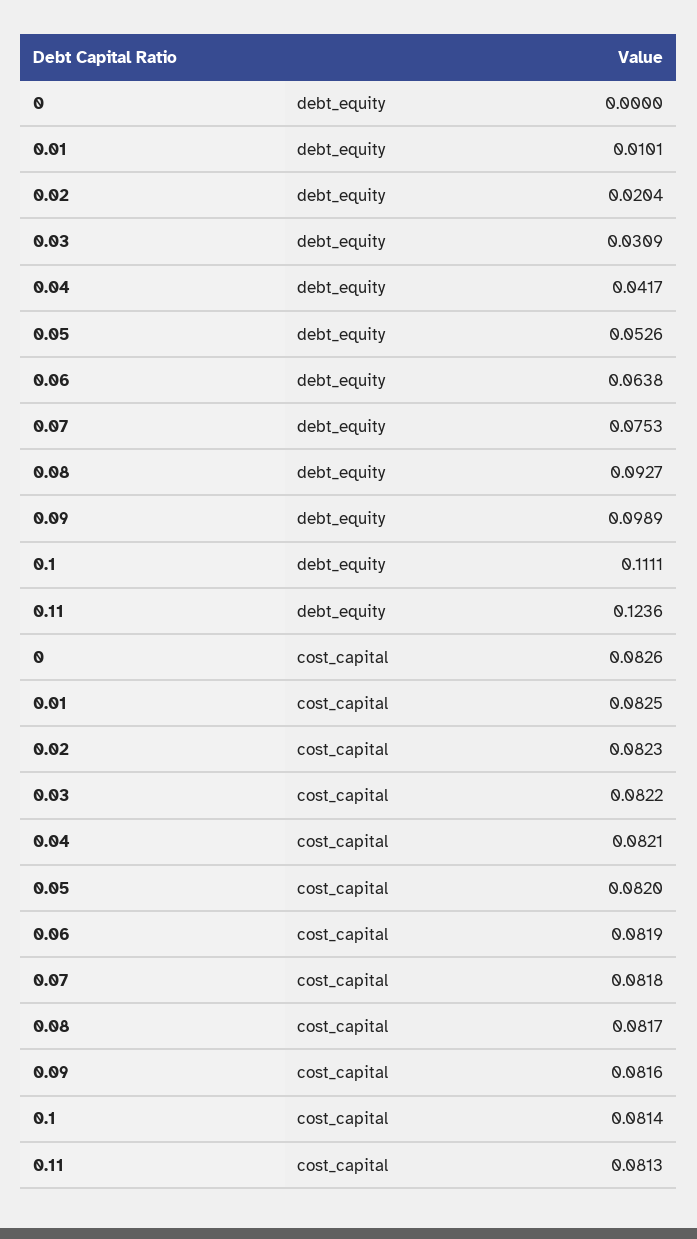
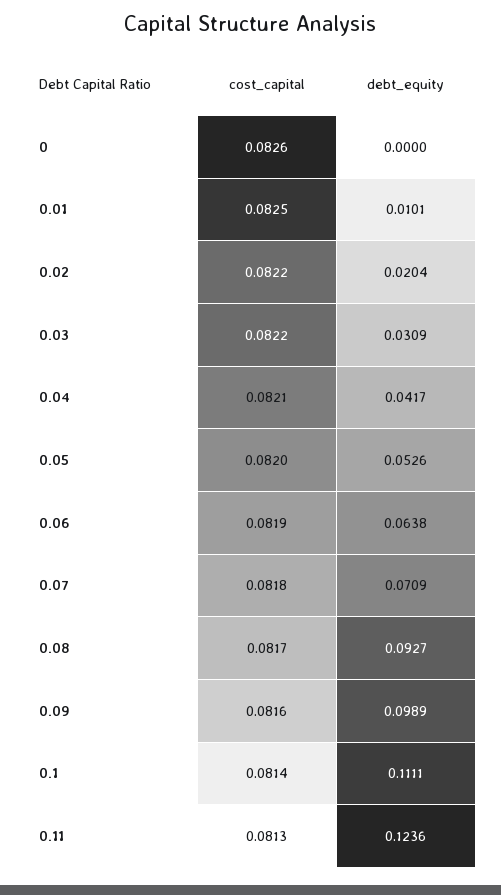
0.07, debt_equity: 0.0753 -> 0.0709
0.02, cost_capital: 0.0823 -> 0.0822

